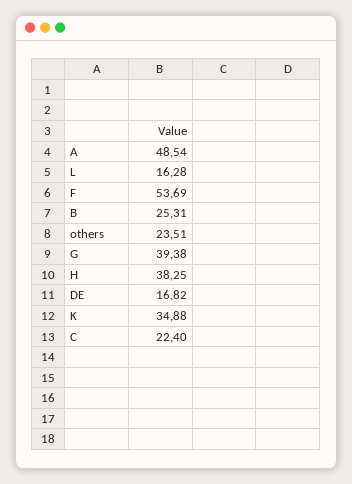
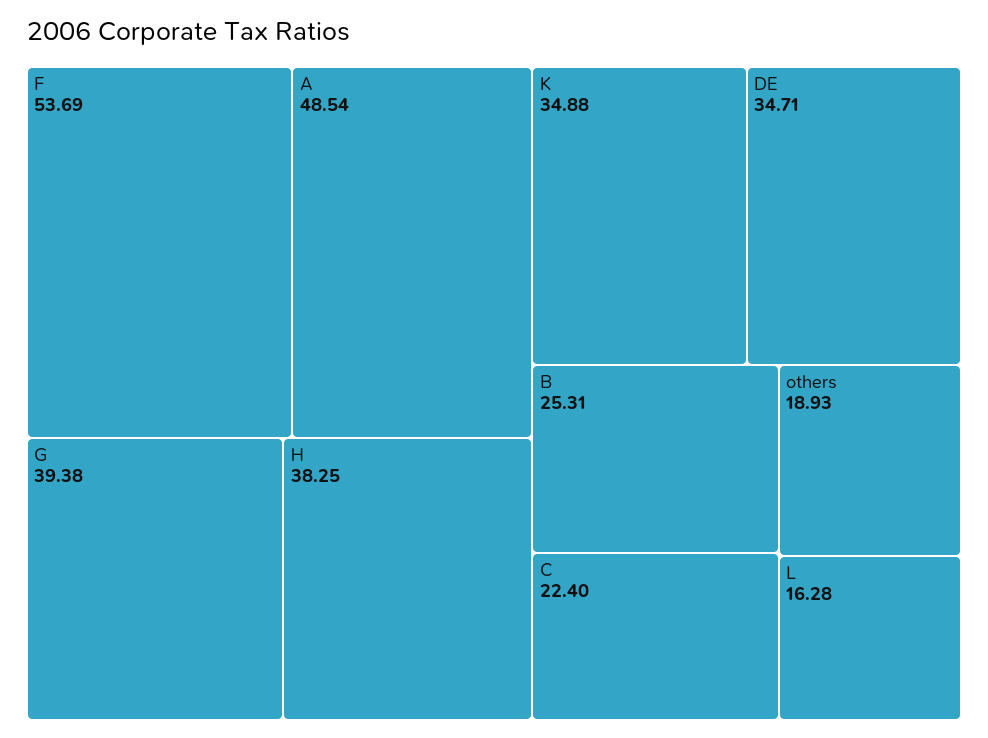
others: 23.51 -> 18.93
DE: 16.82 -> 34.71

